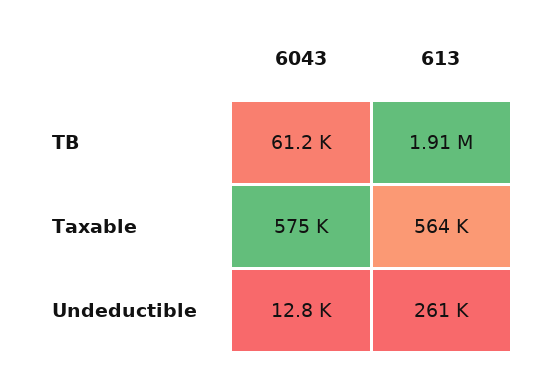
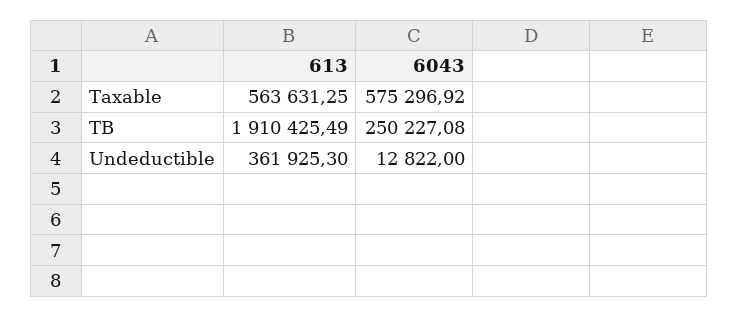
6043, TB: 61200 -> 250227.08
613, Undeductible: 261000 -> 361925.3

